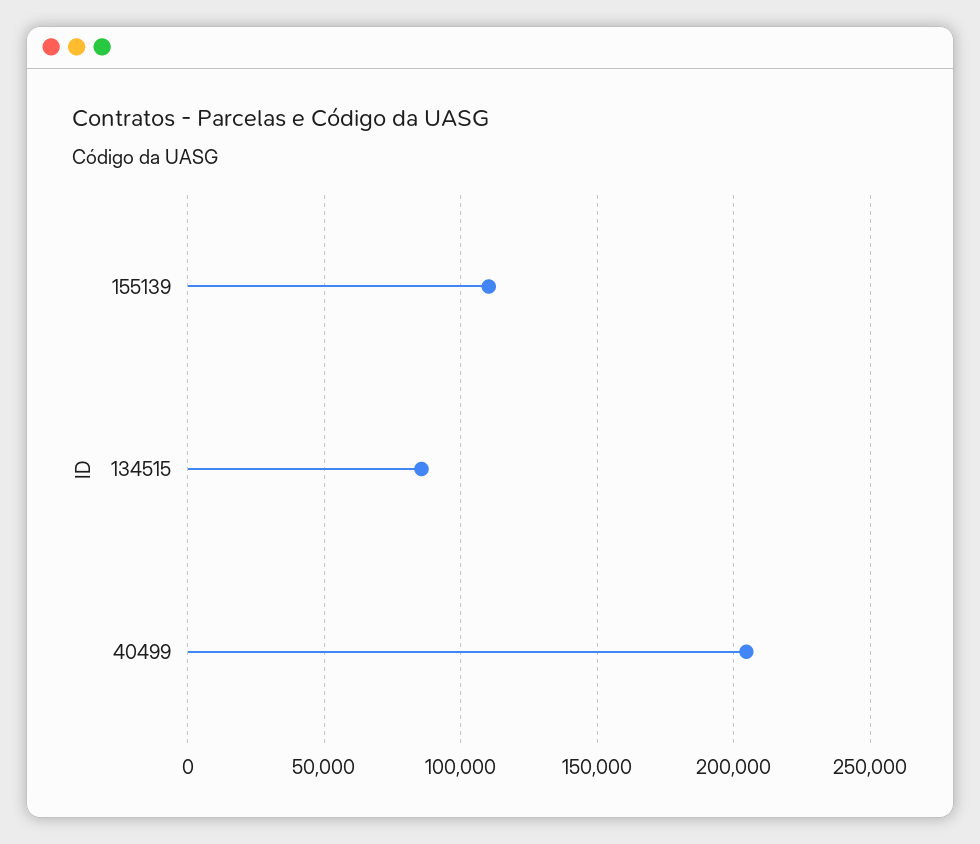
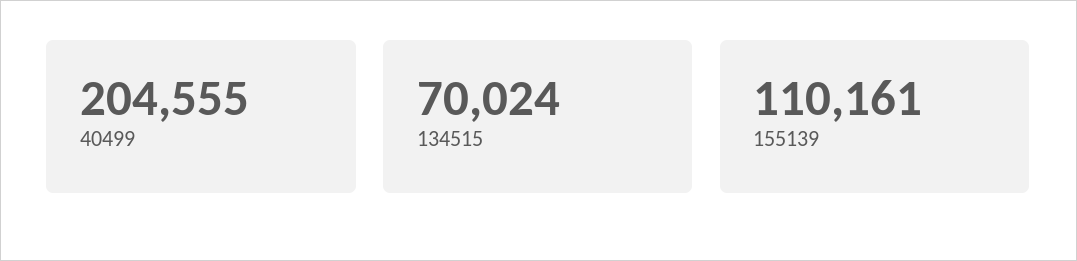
134515: 85000 -> 70024

